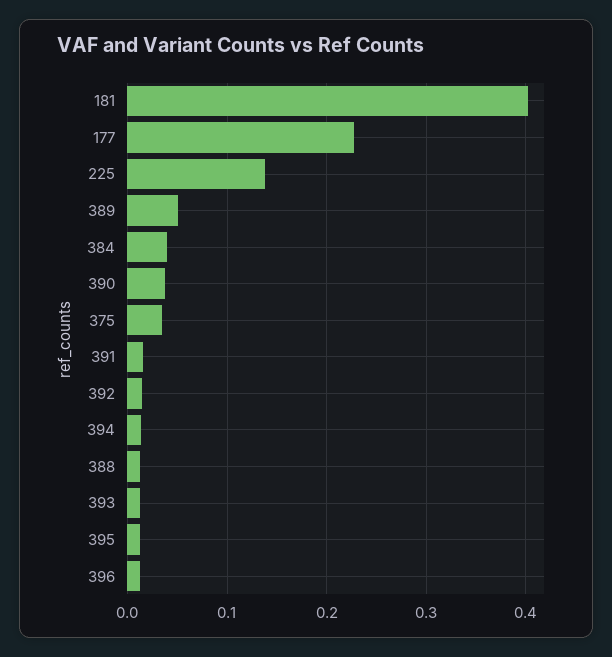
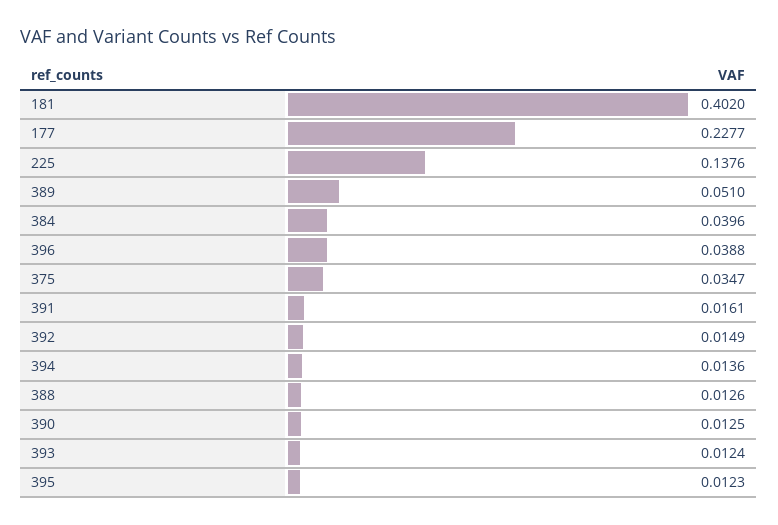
390: 0.04 -> 0.0125
396: 0.01 -> 0.0388

